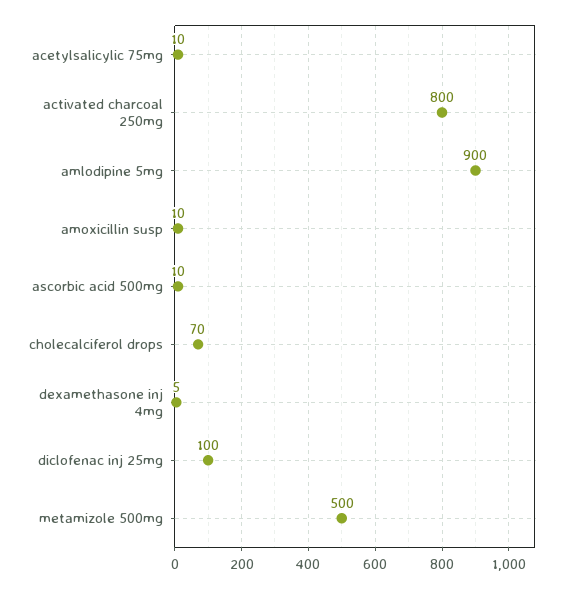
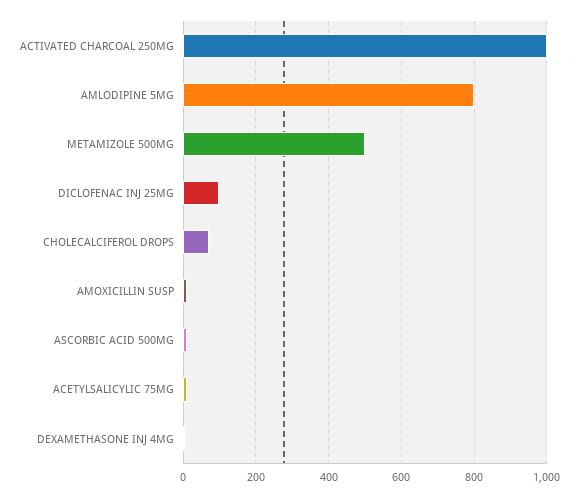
activated charcoal 250mg: 800 -> 1000
amlodipine 5mg: 900 -> 800

